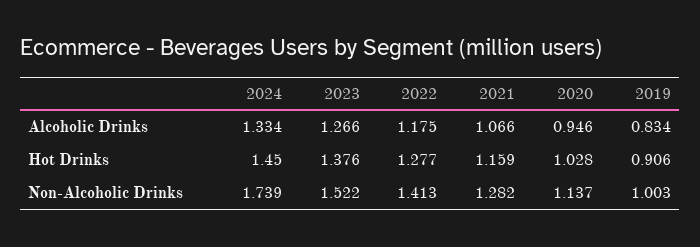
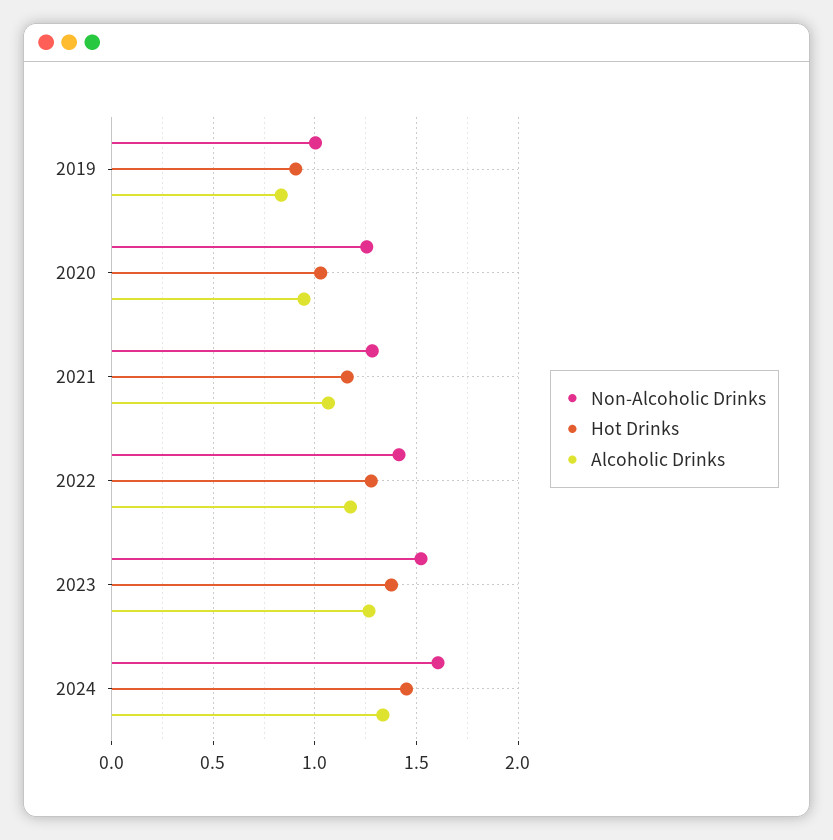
Non-Alcoholic Drinks, 2024: 1.739 -> 1.6
Non-Alcoholic Drinks, 2020: 1.137 -> 1.25

